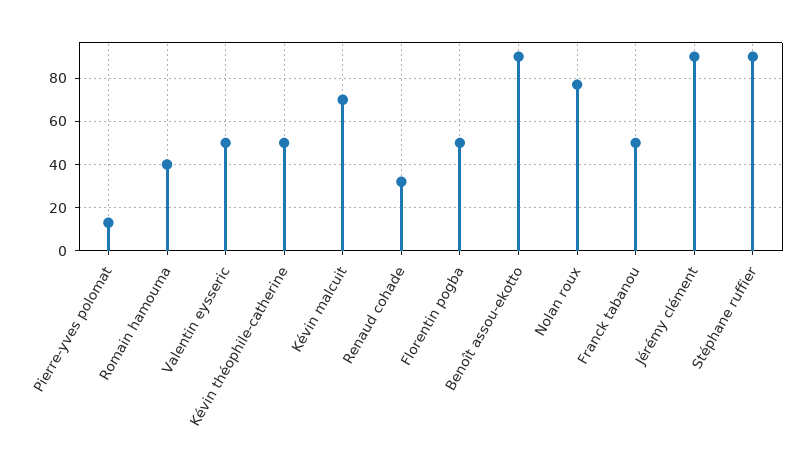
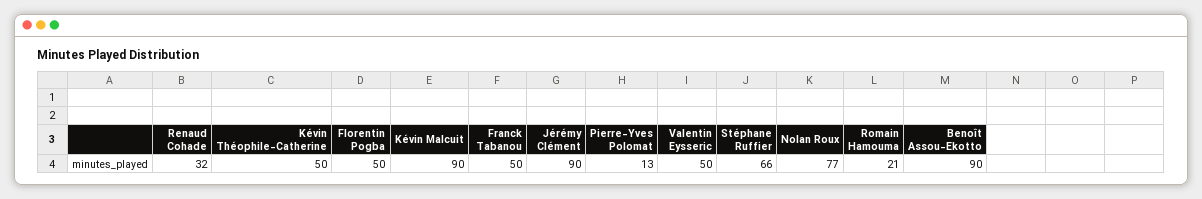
Romain hamouma: 40 -> 21
Kévin malcuit: 70 -> 90
Stéphane ruffier: 90 -> 66

